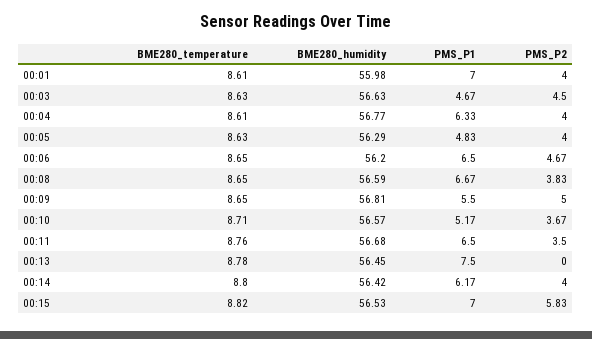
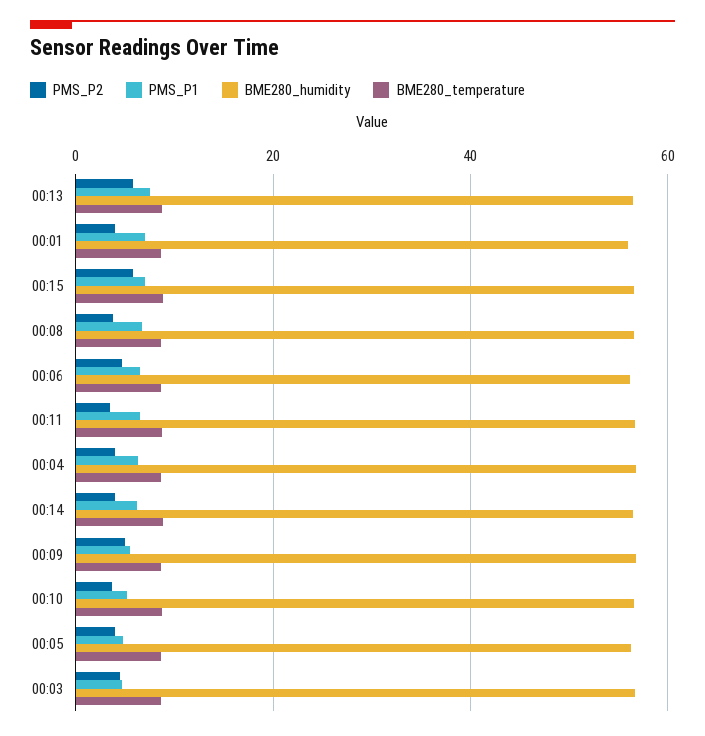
PMS_P2, 00:13: 0 -> 6

